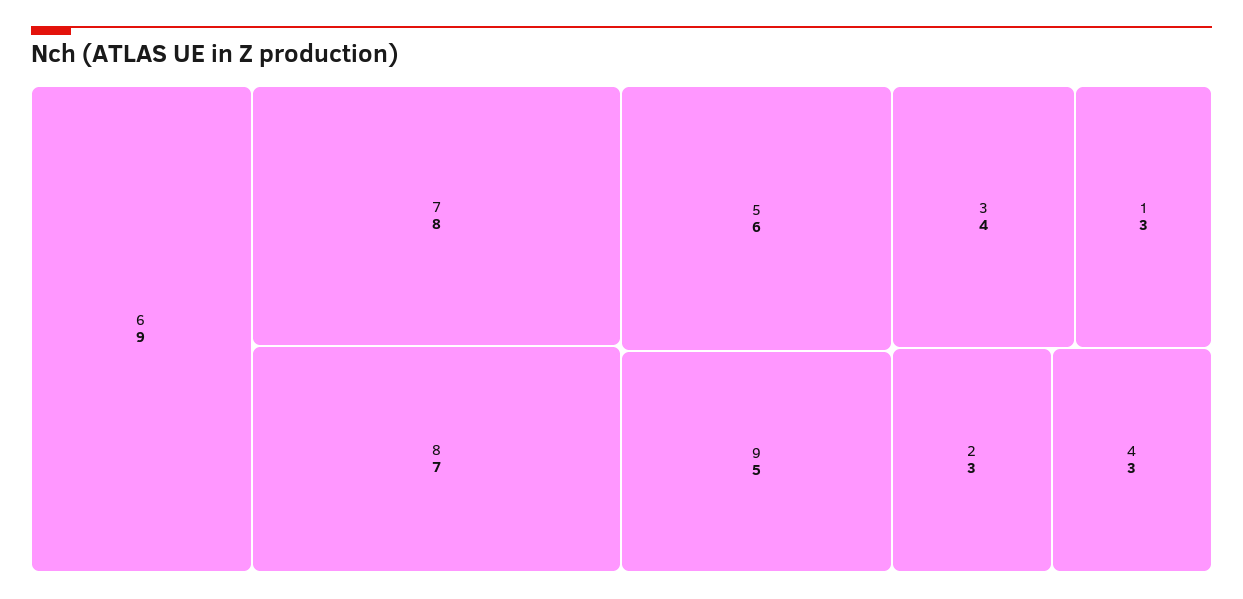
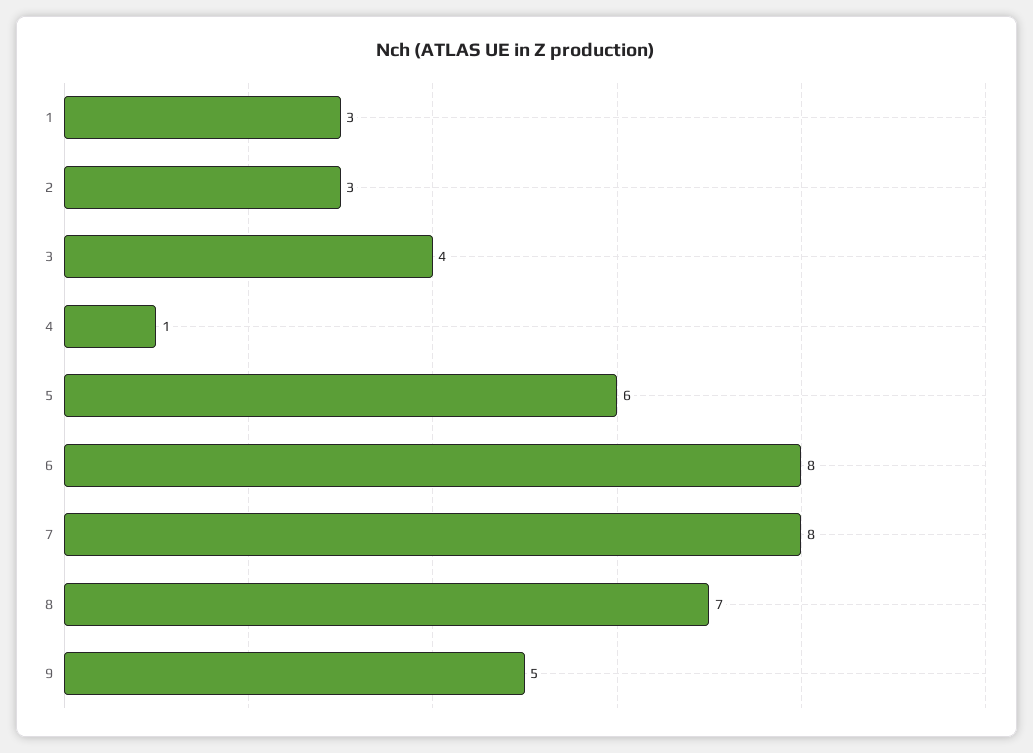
6: 9 -> 8
4: 3 -> 1

